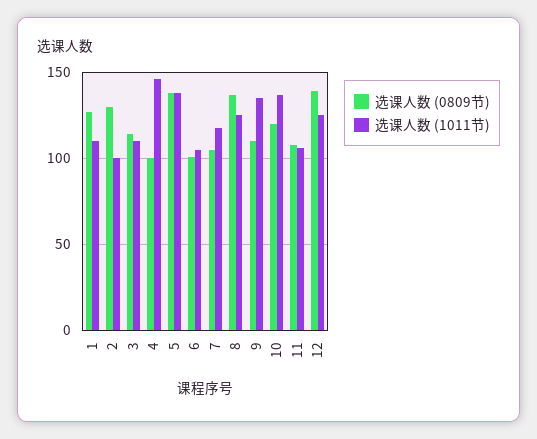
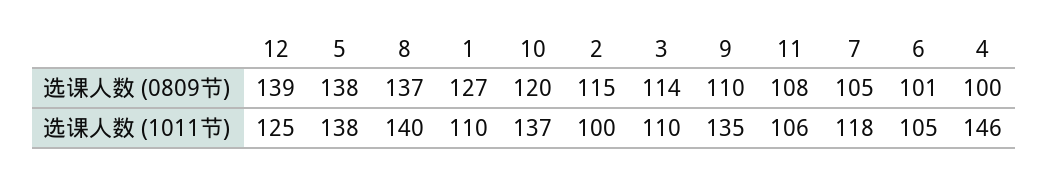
选课人数 (0809节), 2: 130 -> 115
选课人数 (1011节), 8: 125 -> 140

